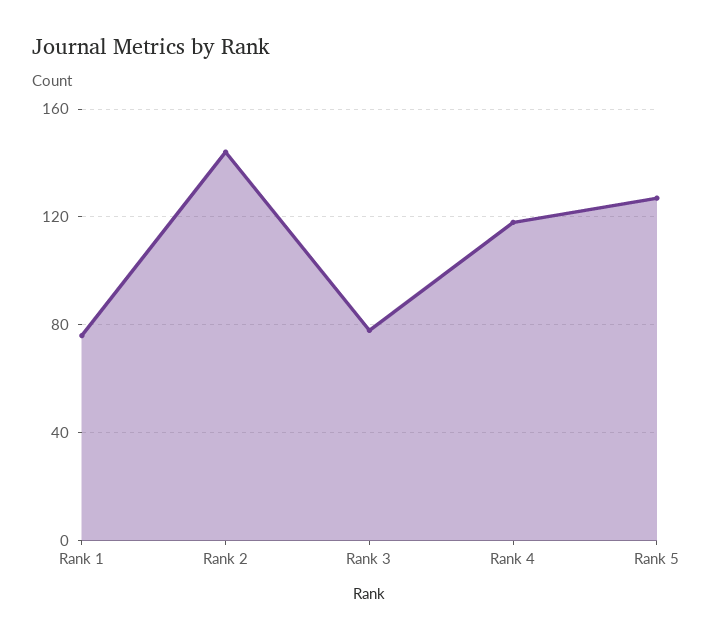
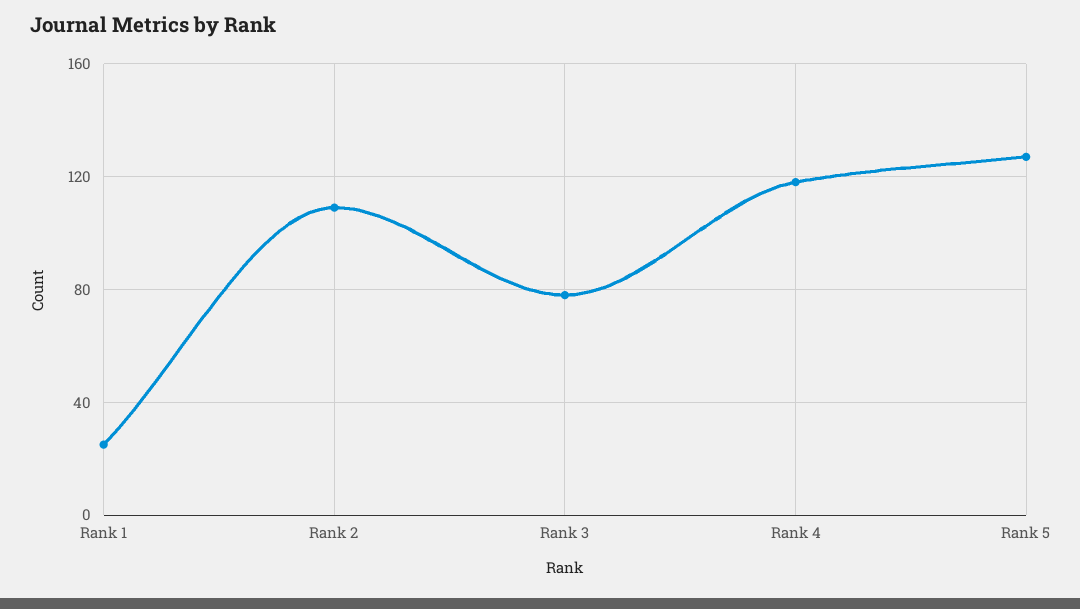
Rank 1: 75 -> 25
Rank 2: 145 -> 110

